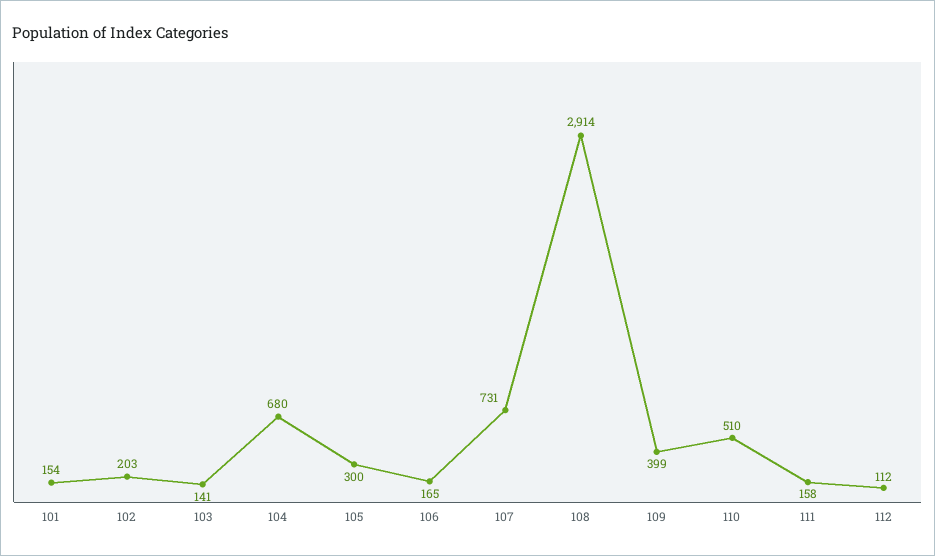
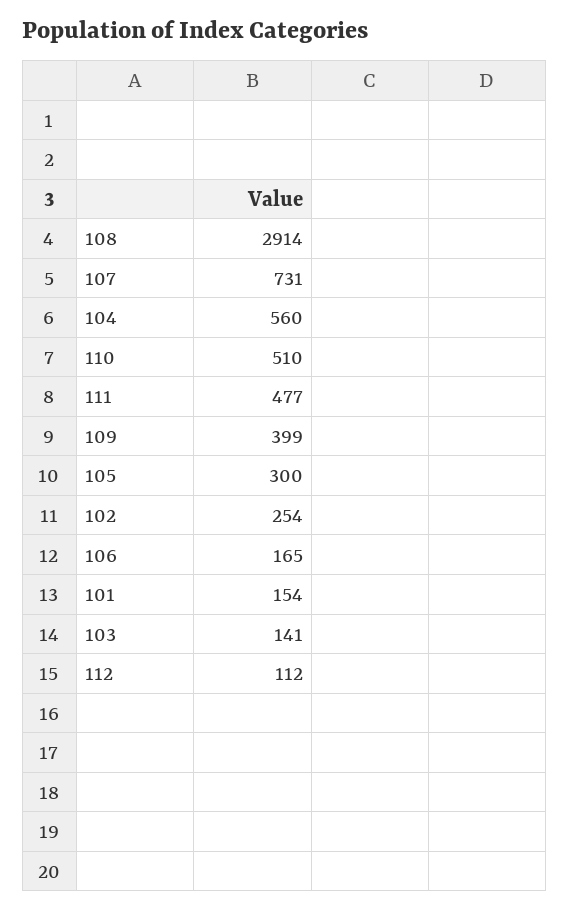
102: 203 -> 254
104: 680 -> 560
111: 158 -> 477

